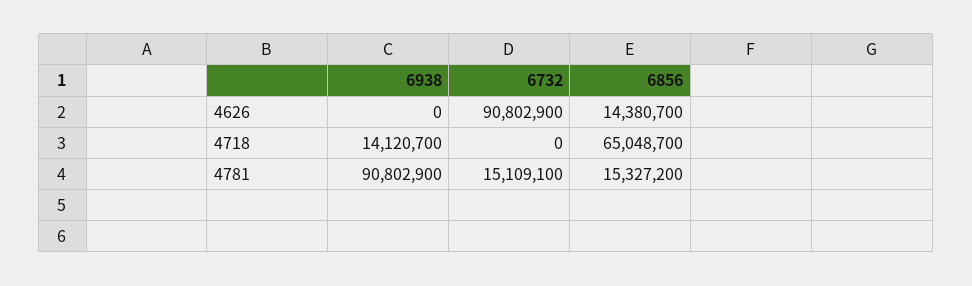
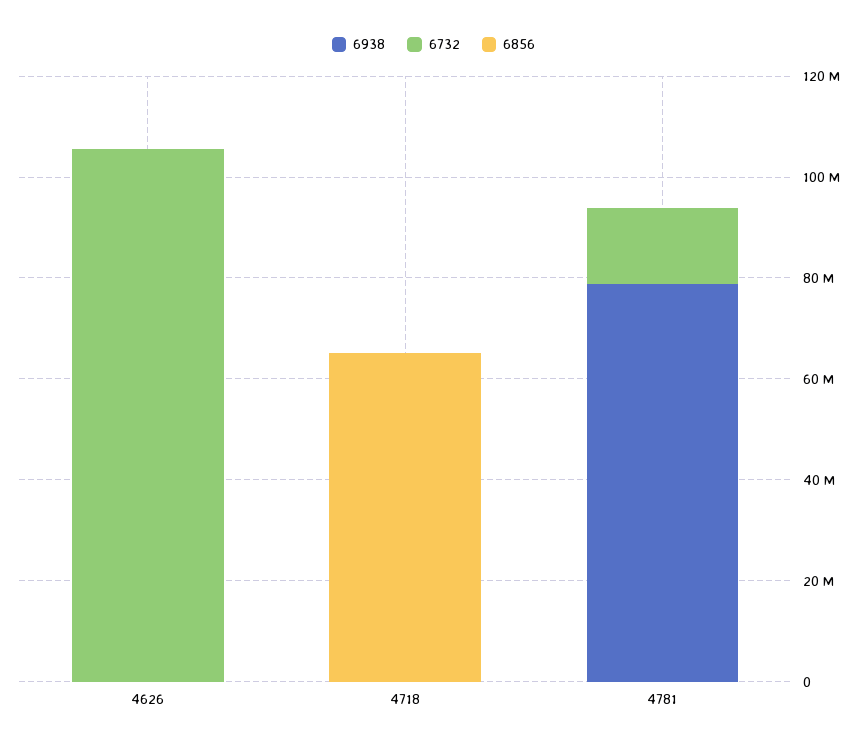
6732, 4626: 90802900 -> 105000000
6856, 4626: 14380700 -> 0
6938, 4718: 14120700 -> 0
6938, 4781: 90802900 -> 80000000
6856, 4781: 15327200 -> 0

